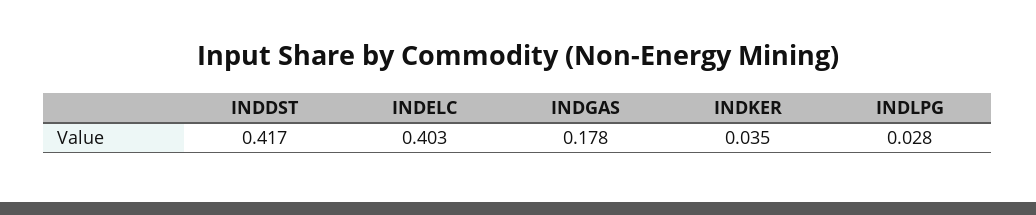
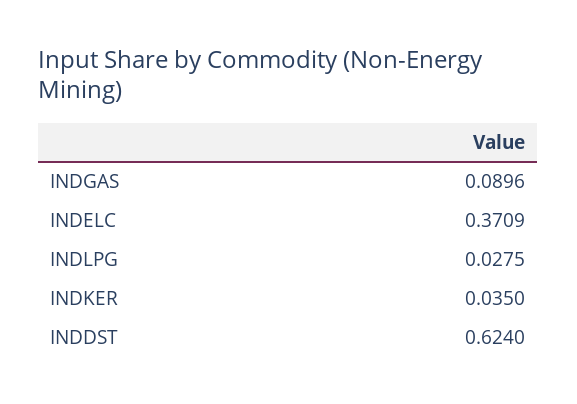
INDDST: 0.417 -> 0.624
INDELC: 0.403 -> 0.3709
INDGAS: 0.178 -> 0.0896

